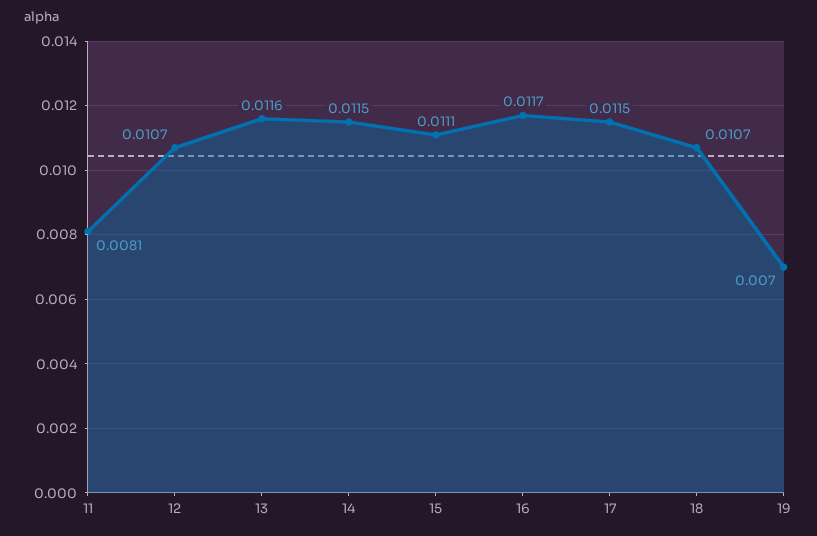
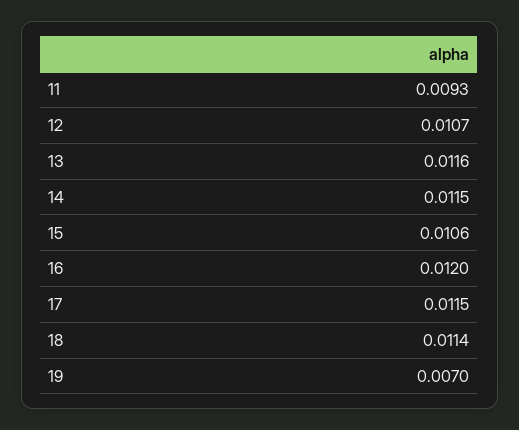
11: 0.0081 -> 0.0093
15: 0.0111 -> 0.0106
16: 0.0117 -> 0.012
18: 0.0107 -> 0.0114

